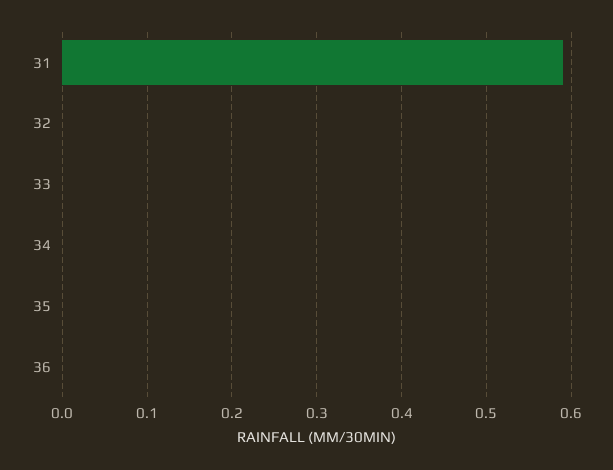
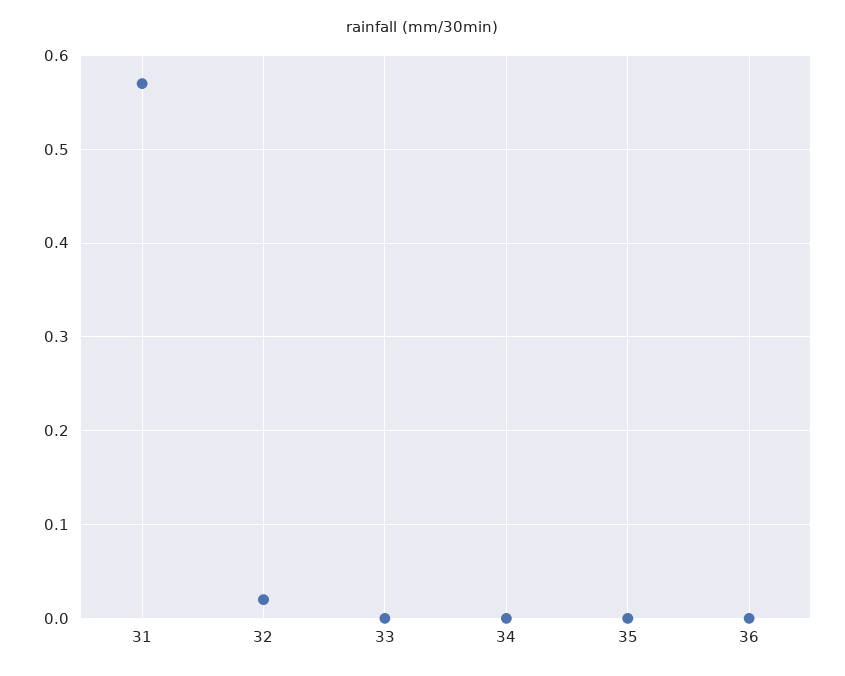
31: 0.59 -> 0.57
32: 0 -> 0.02

